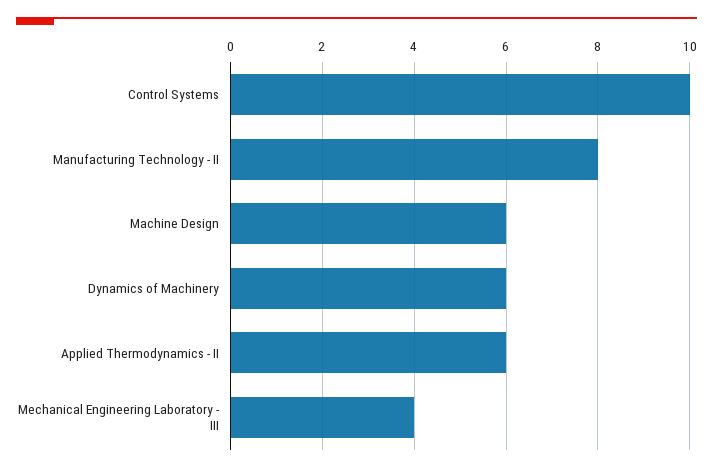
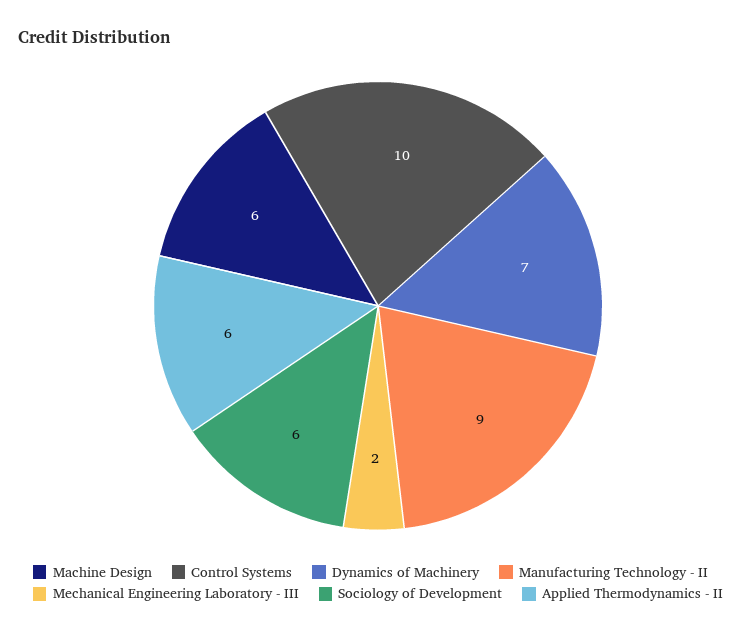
Manufacturing Technology - II: 8 -> 9
Dynamics of Machinery: 6 -> 7
Mechanical Engineering Laboratory - III: 4 -> 2
Sociology of Development: none -> 6

